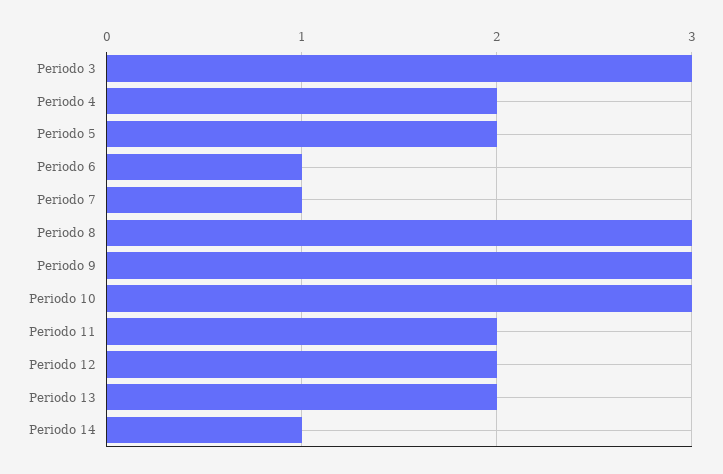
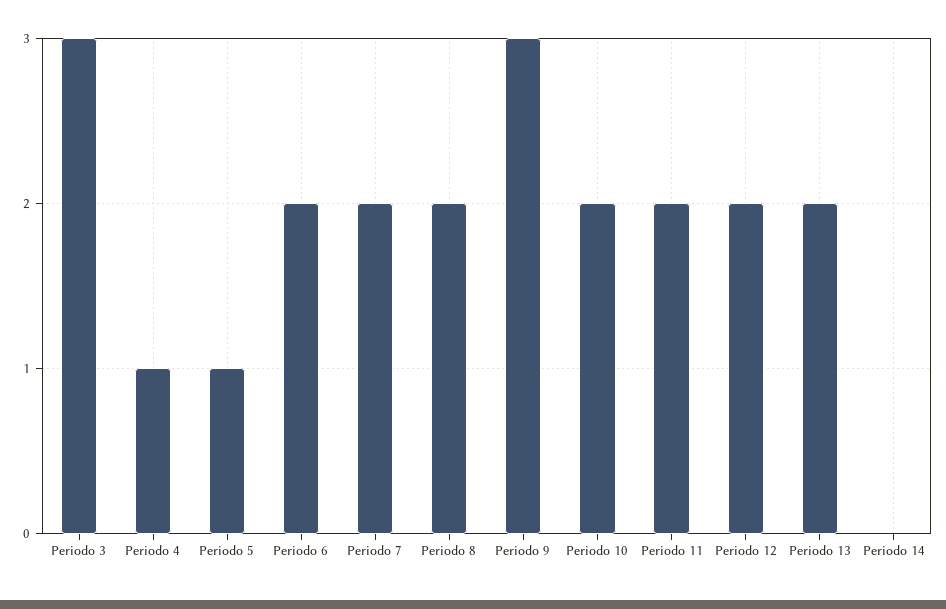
Periodo 4: 2 -> 1
Periodo 5: 2 -> 1
Periodo 6: 1 -> 2
Periodo 7: 1 -> 2
Periodo 8: 3 -> 2
Periodo 10: 3 -> 2
Periodo 14: 1 -> 0

